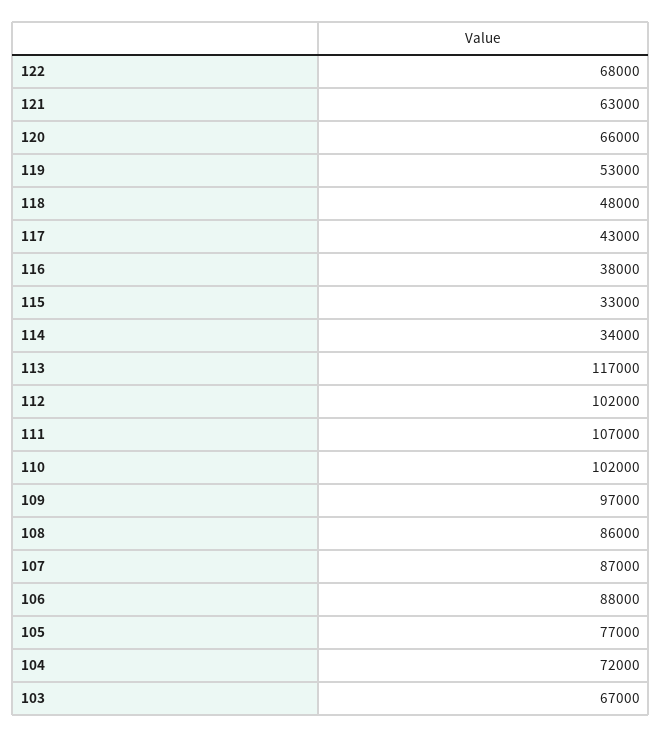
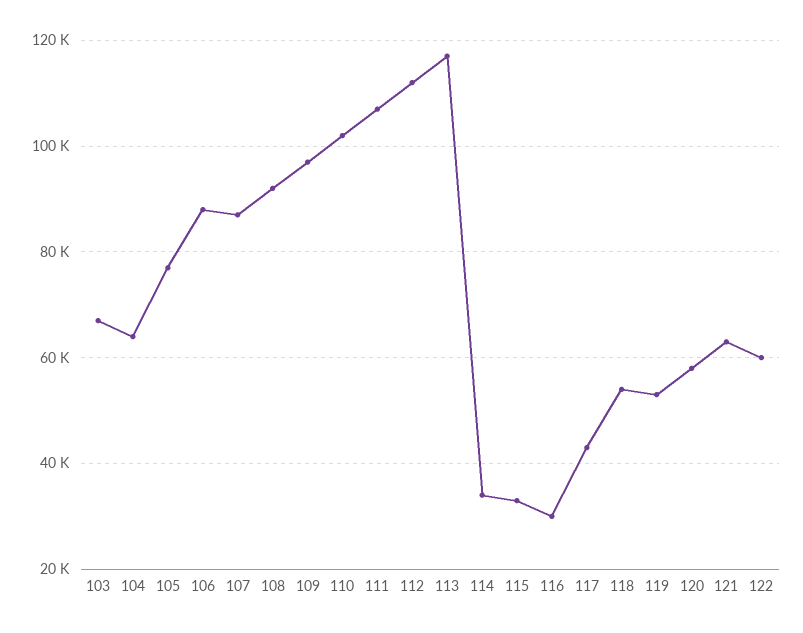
122: 68000 -> 60000
120: 66000 -> 58000
118: 48000 -> 54000
116: 38000 -> 30000
112: 102000 -> 112000
108: 86000 -> 92000
104: 72000 -> 64000

